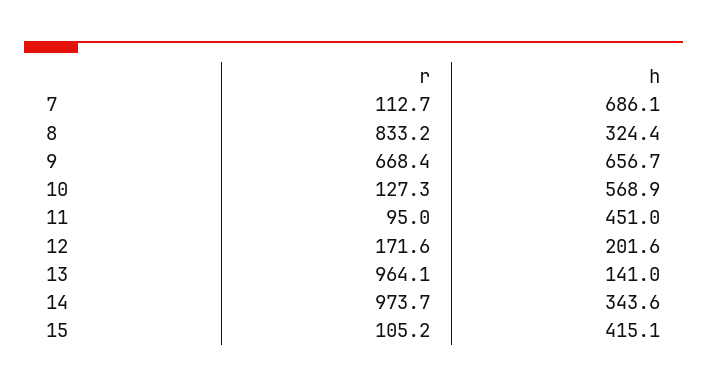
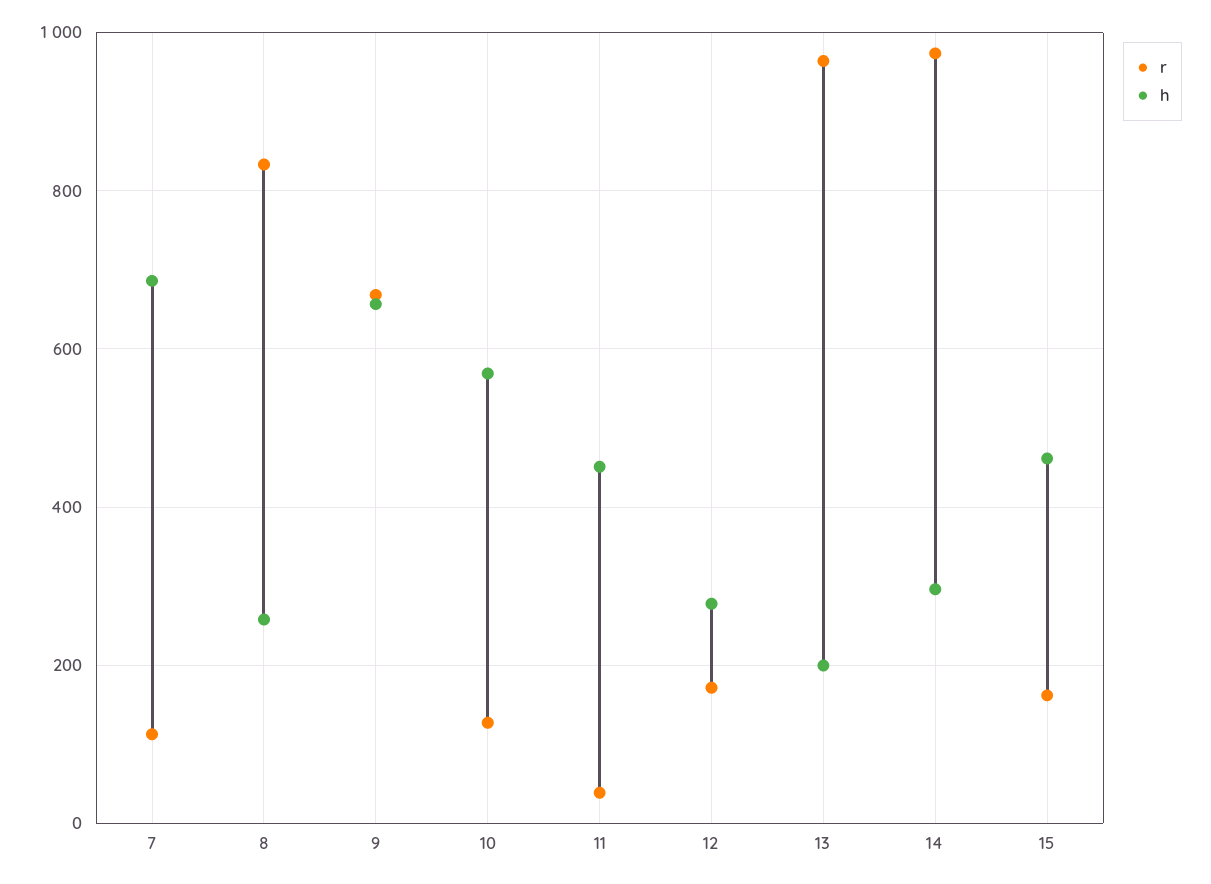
h, 8: 324.4 -> 260
r, 11: 95 -> 40
h, 12: 201.6 -> 280
h, 13: 141 -> 200
h, 14: 343.6 -> 300
r, 15: 105.2 -> 160
h, 15: 415.1 -> 460

